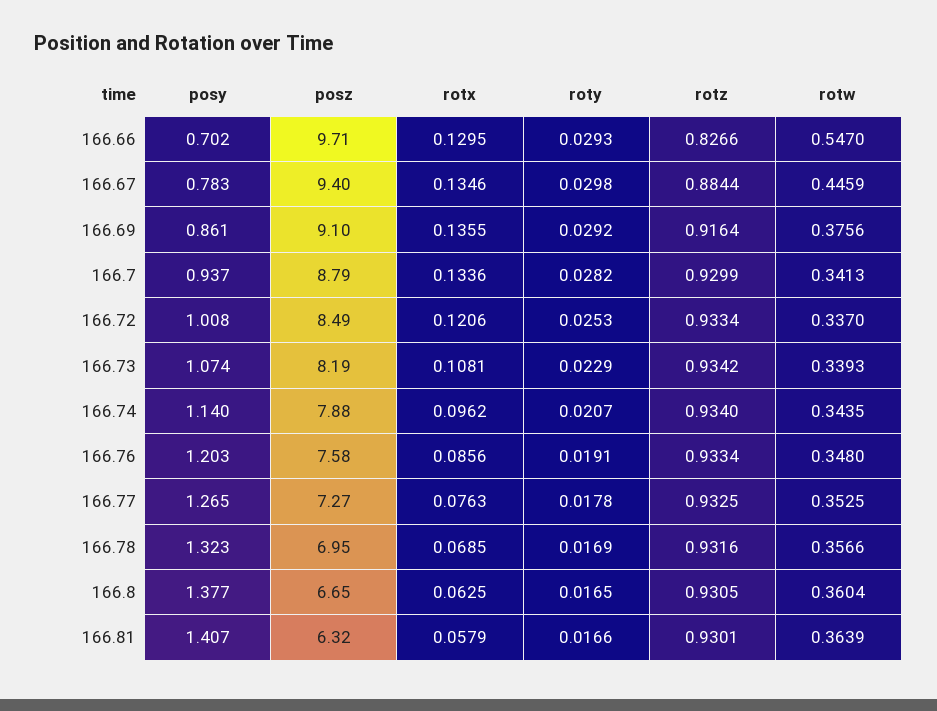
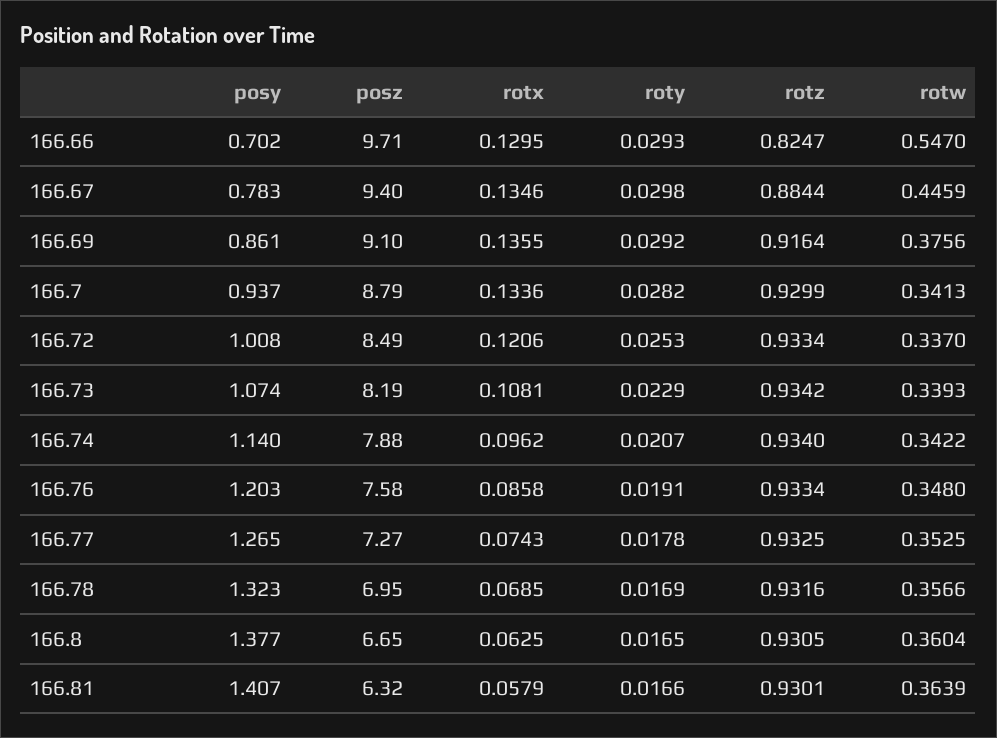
rotz, 166.66: 0.8266 -> 0.8247
rotw, 166.74: 0.3435 -> 0.3422
rotx, 166.76: 0.0856 -> 0.0858
rotx, 166.77: 0.0763 -> 0.0743

